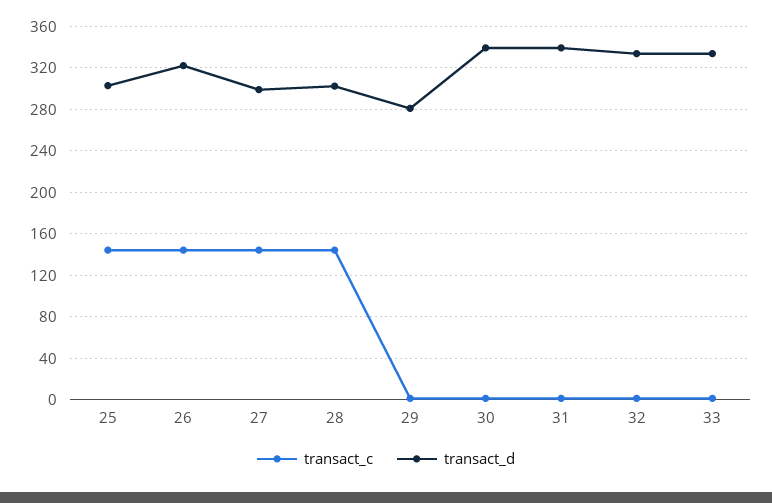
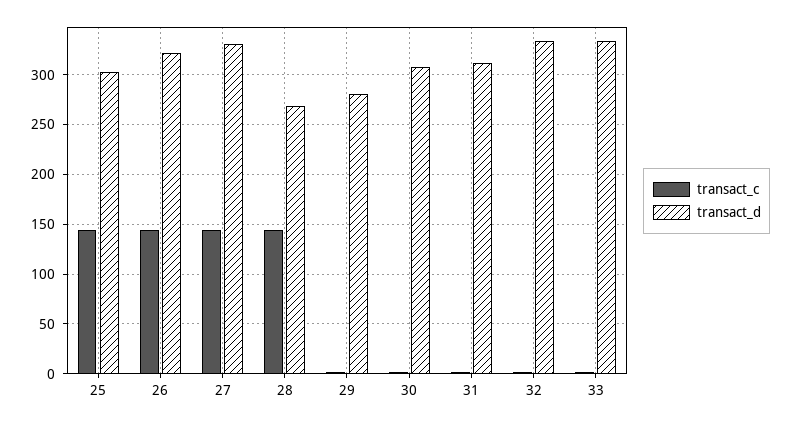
transact_d, 27: 300 -> 330
transact_d, 28: 300 -> 270
transact_d, 30: 340 -> 310
transact_d, 31: 340 -> 310

